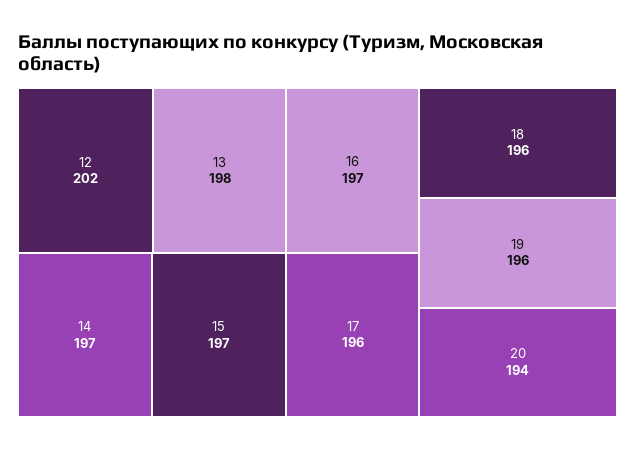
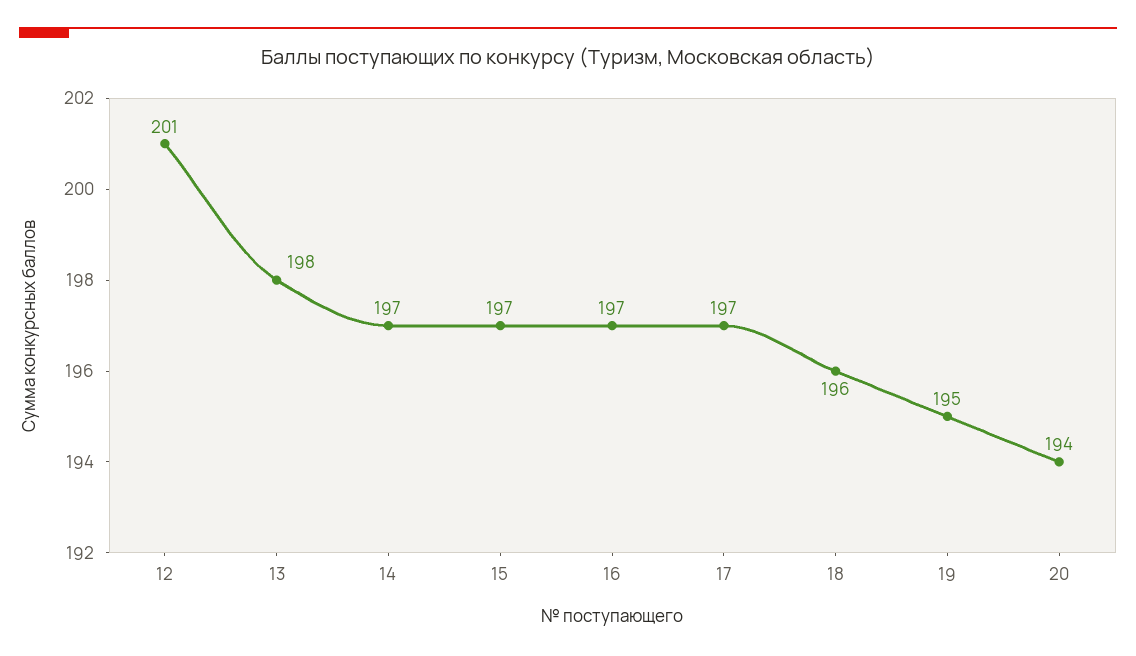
12: 202 -> 201
17: 196 -> 197
19: 196 -> 195

